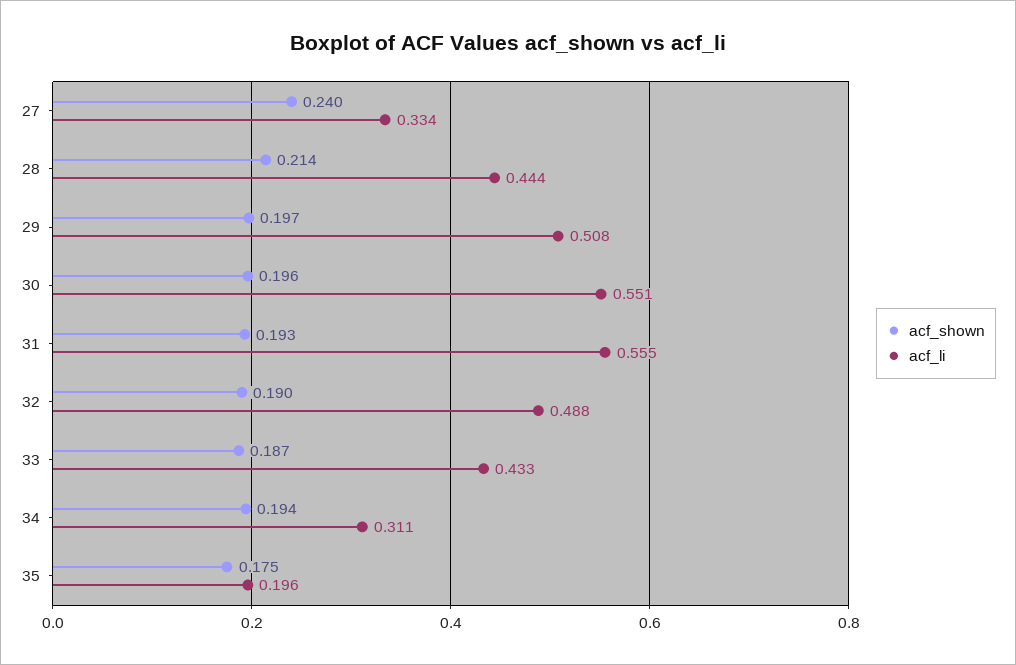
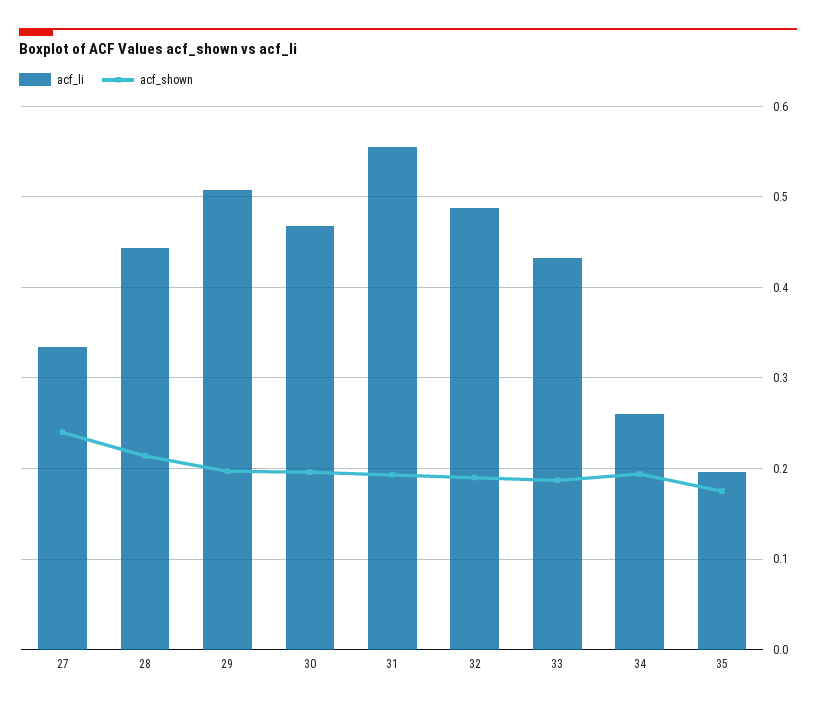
acf_li, 30: 0.551 -> 0.47
acf_li, 34: 0.311 -> 0.26

